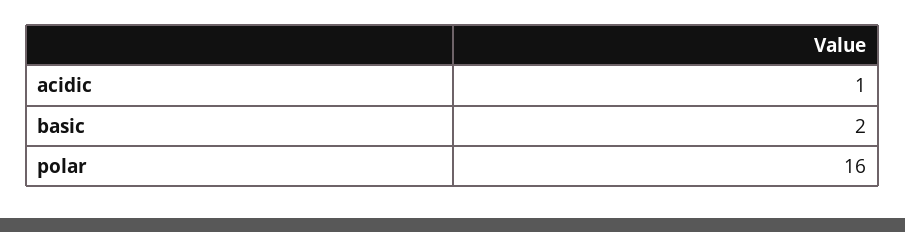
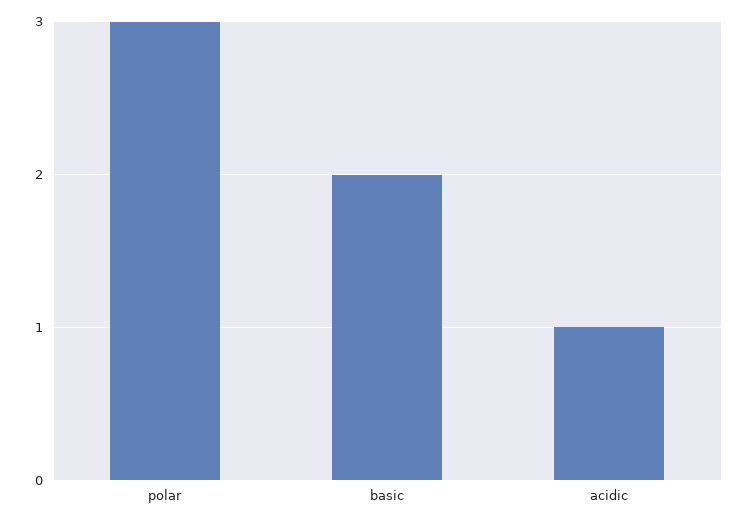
polar: 16 -> 3

